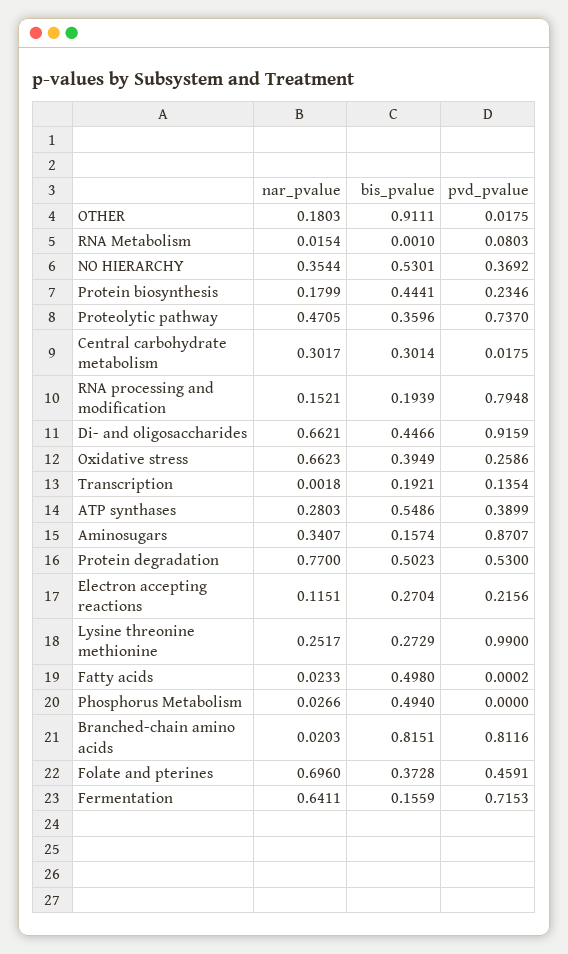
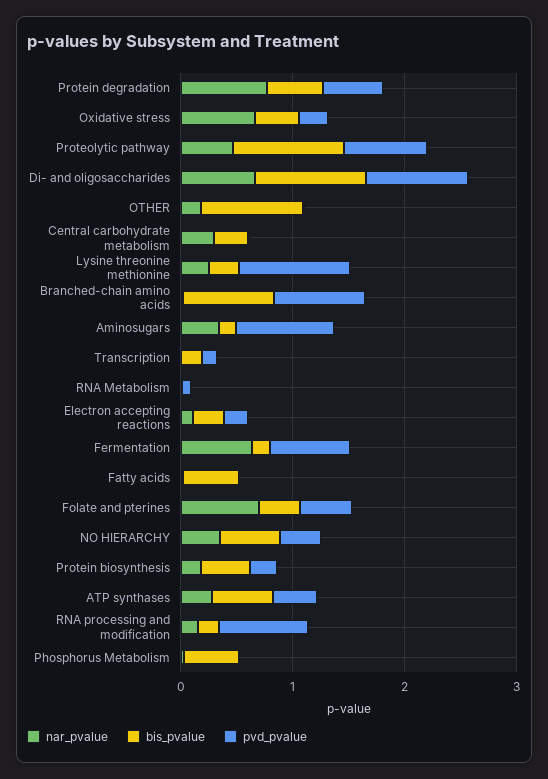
bis_pvalue, Proteolytic pathway: 0.3596 -> 1
bis_pvalue, Di- and oligosaccharides: 0.4466 -> 1

